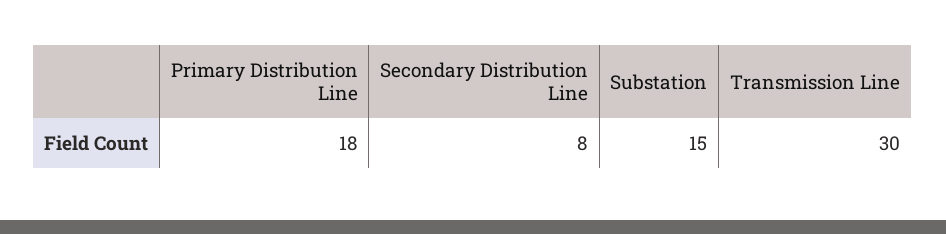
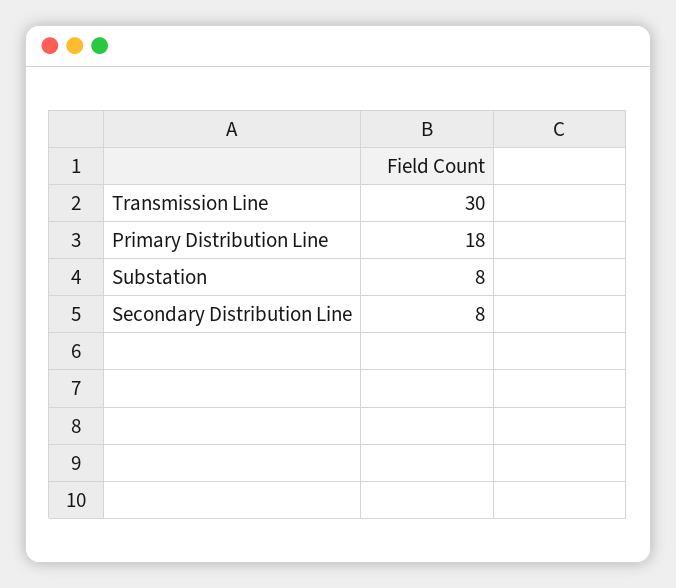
Substation: 15 -> 8

